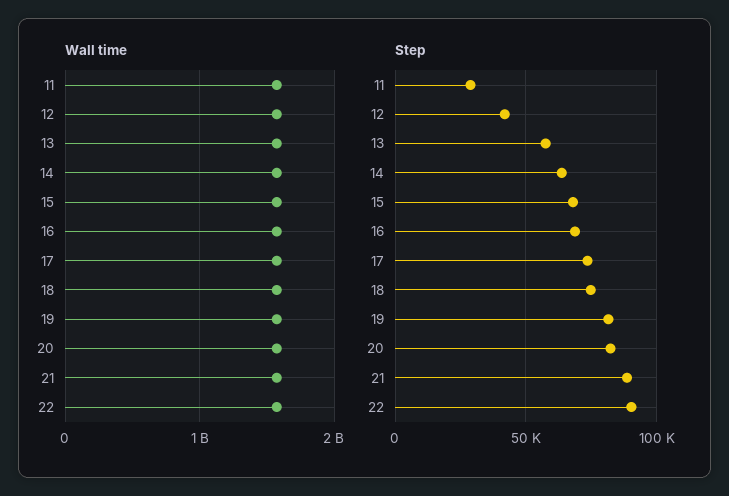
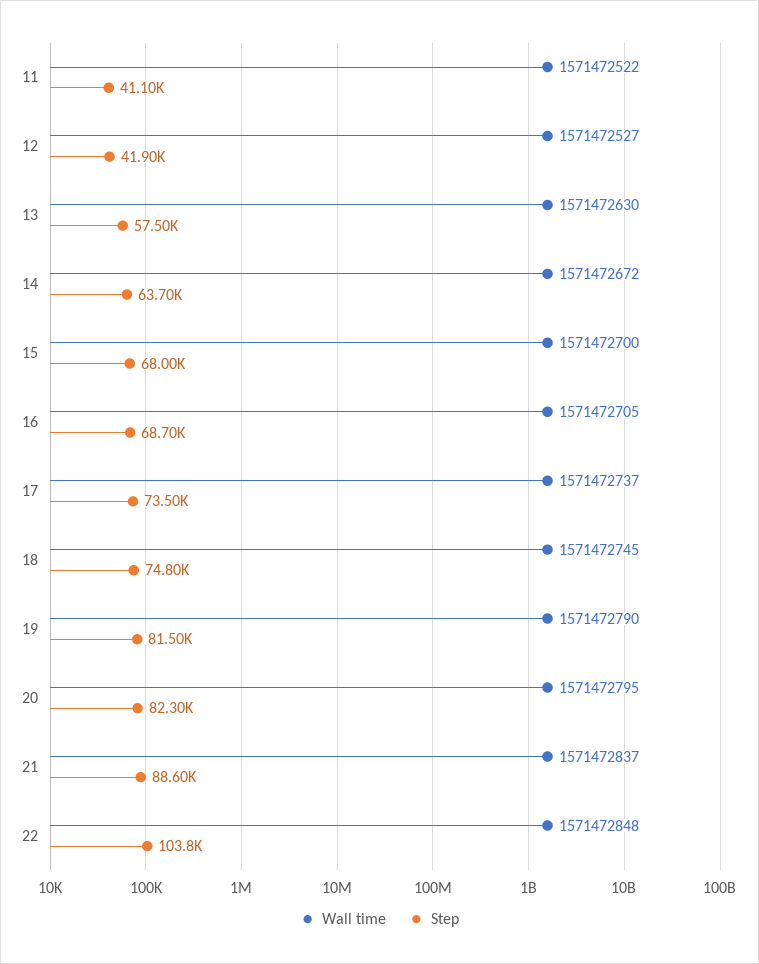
Step, 11: 30000 -> 41100
Step, 22: 90000 -> 103800

